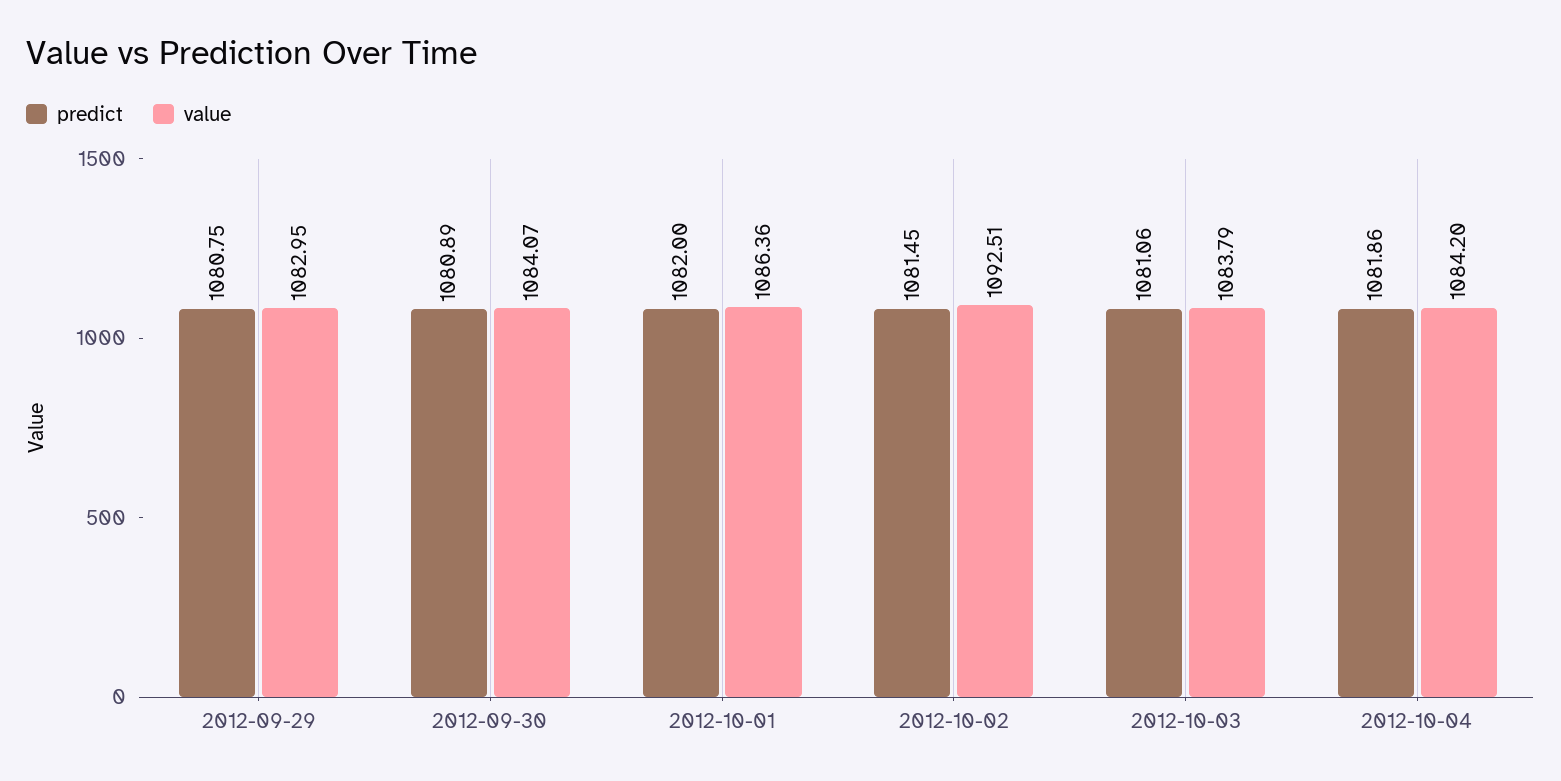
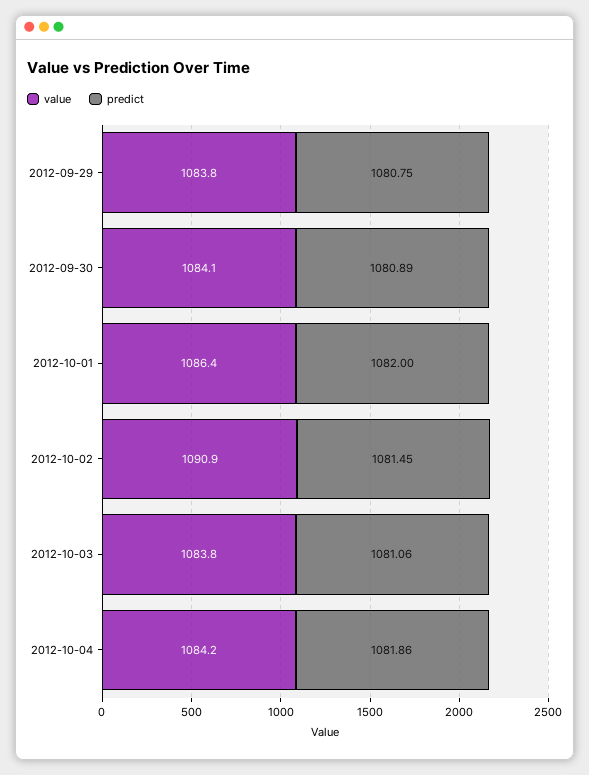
value, 2012-09-29: 1082.95 -> 1083.8
value, 2012-10-02: 1092.51 -> 1090.9

